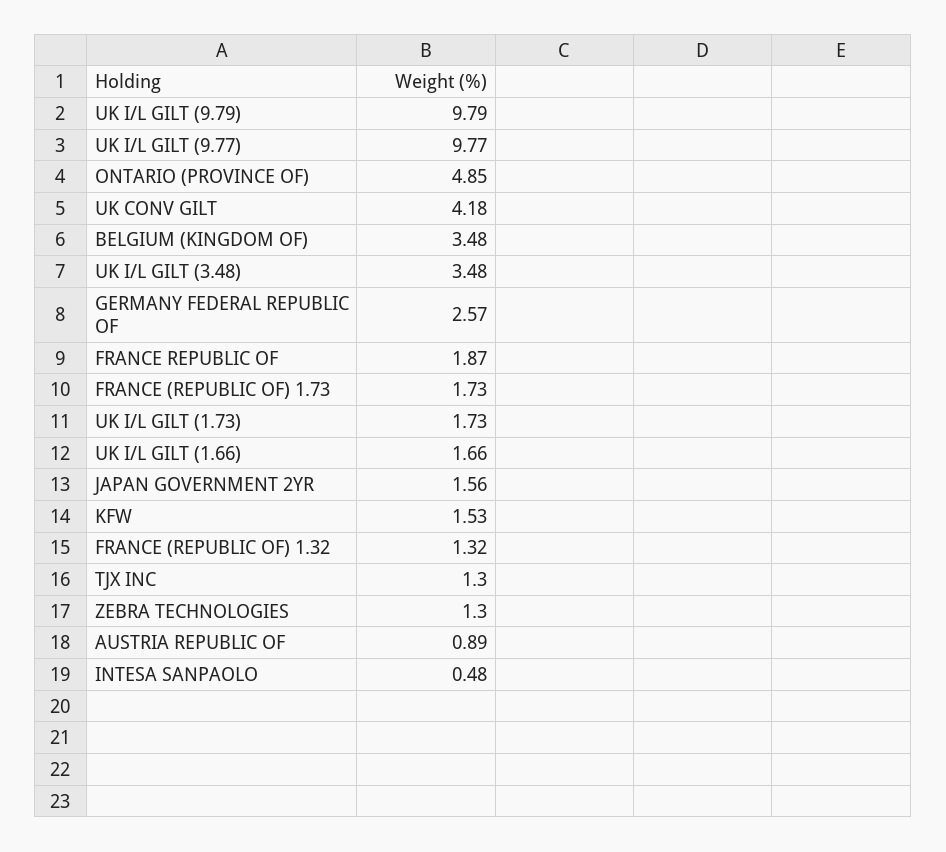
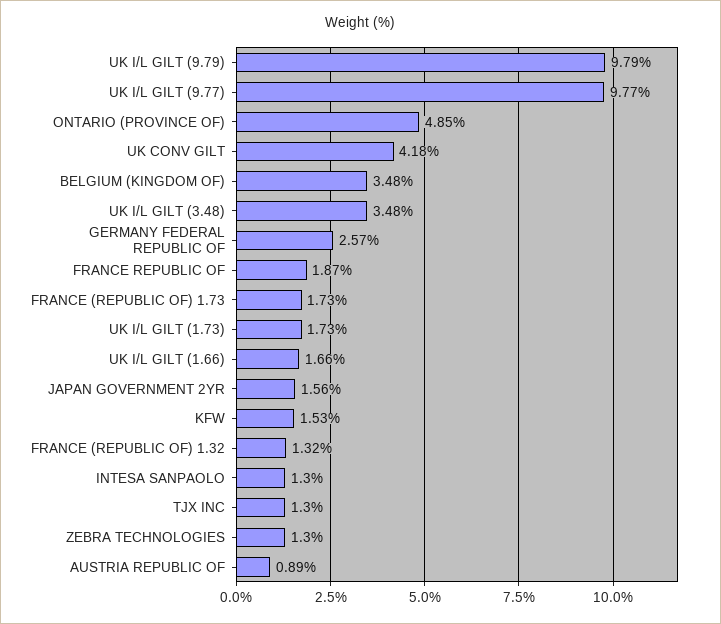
INTESA SANPAOLO: 0.48 -> 1.3

